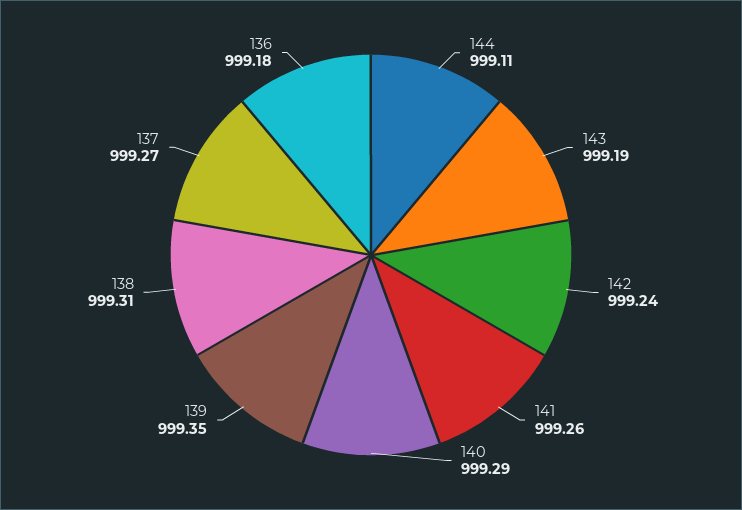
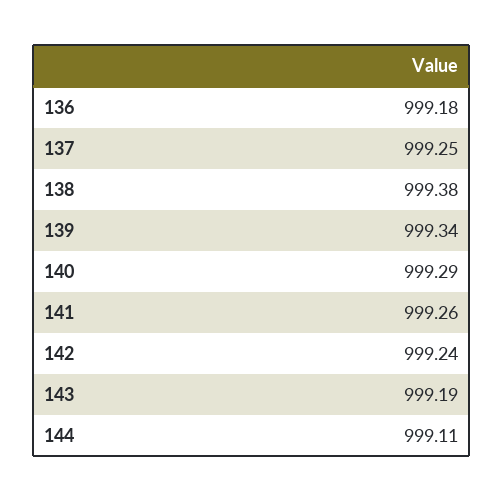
139: 999.35 -> 999.34
138: 999.31 -> 999.38
137: 999.27 -> 999.25

